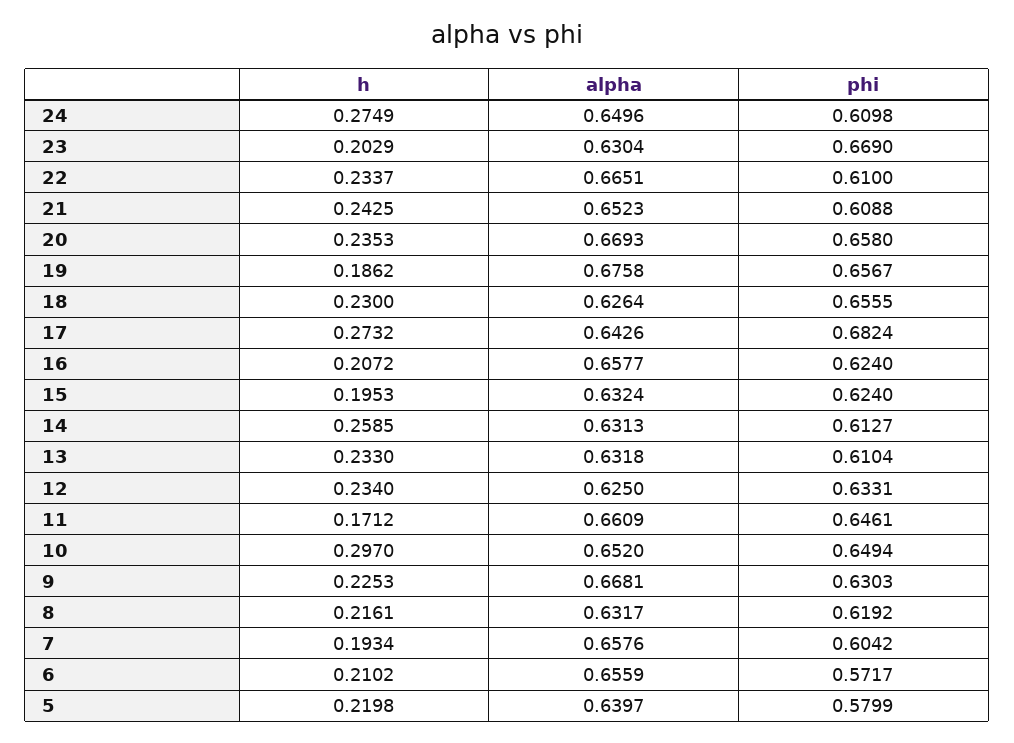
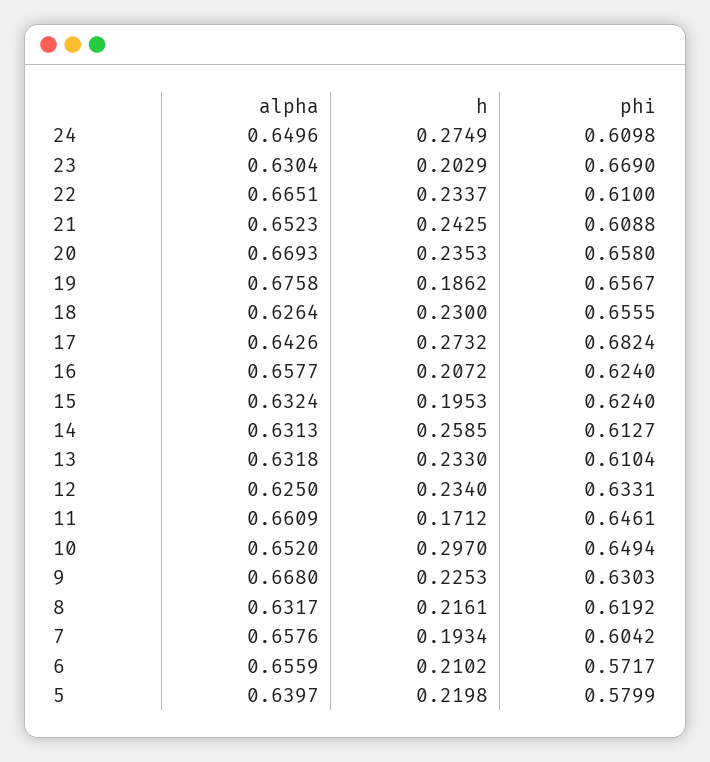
alpha, 9: 0.6681 -> 0.668

